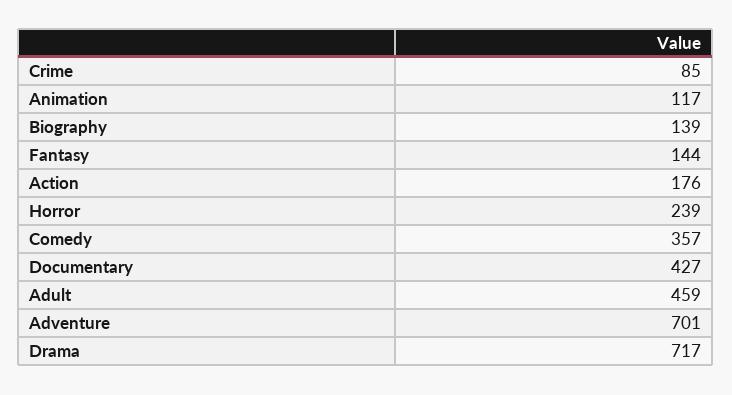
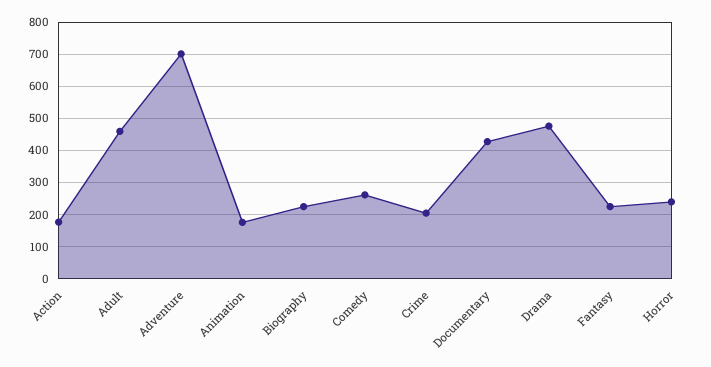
Crime: 85 -> 200
Animation: 117 -> 180
Biography: 139 -> 220
Fantasy: 144 -> 220
Comedy: 357 -> 260
Drama: 717 -> 480

